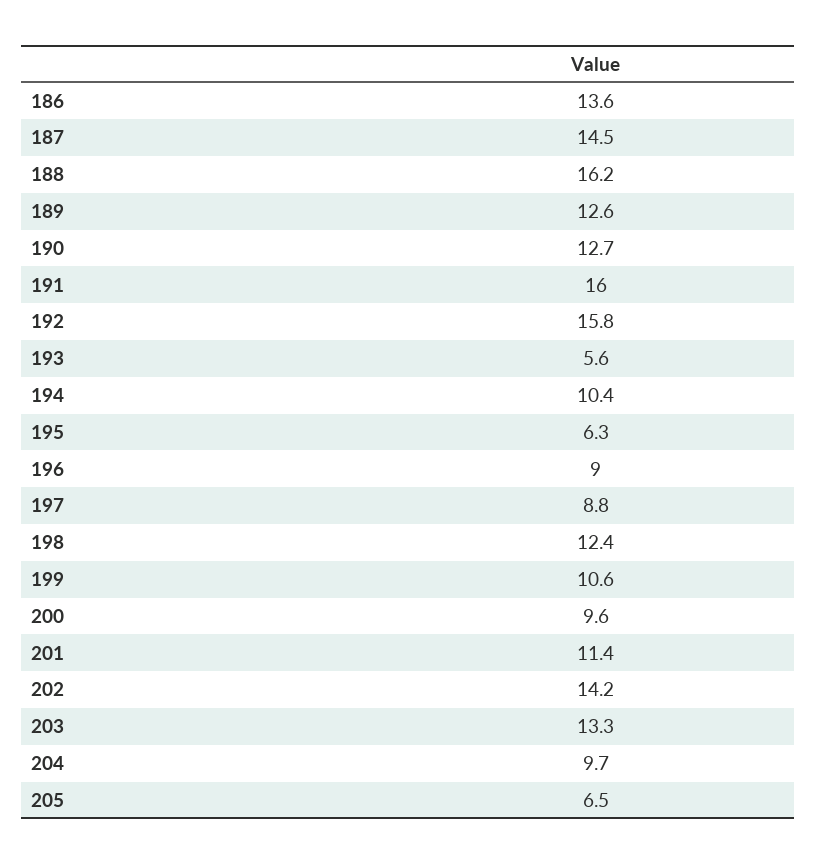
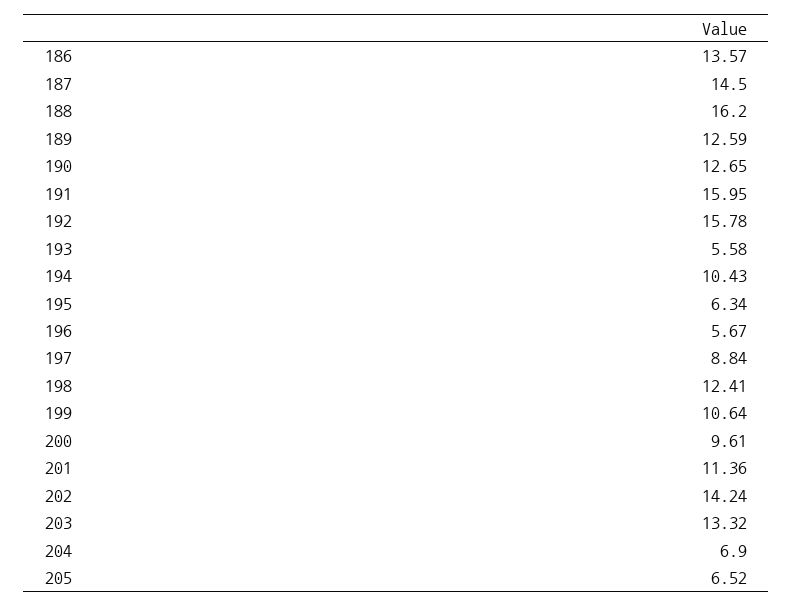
196: 9 -> 5.67
204: 9.7 -> 6.9

